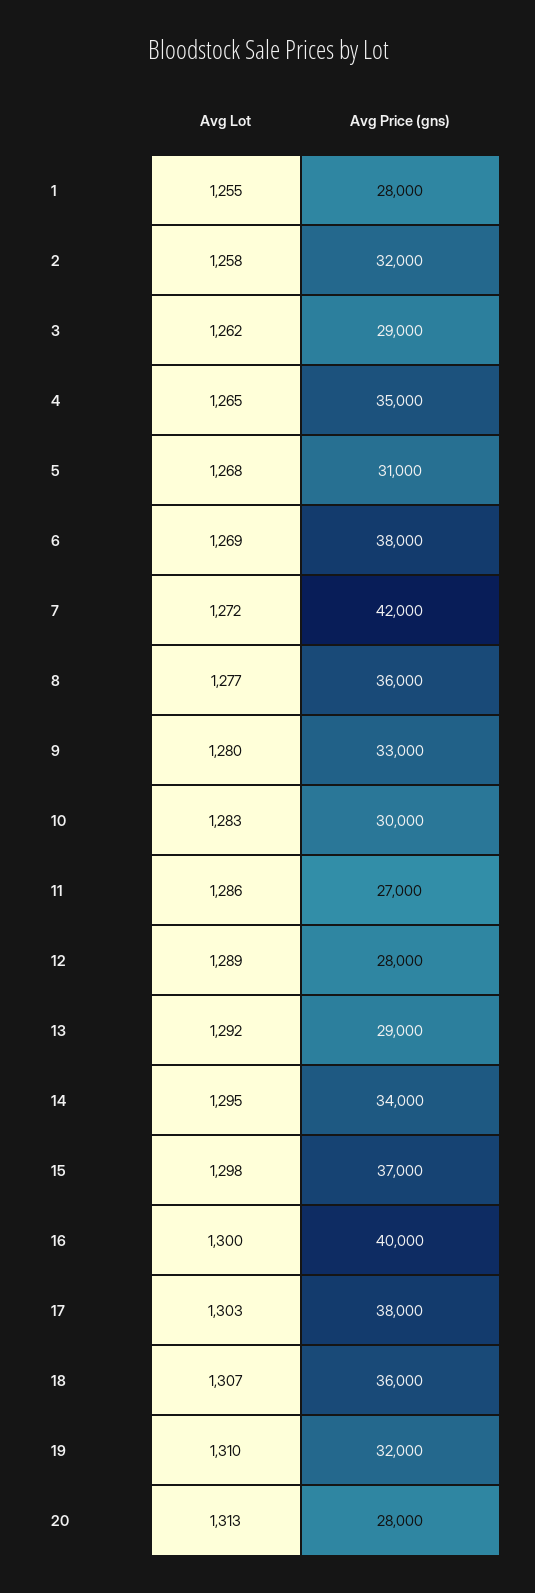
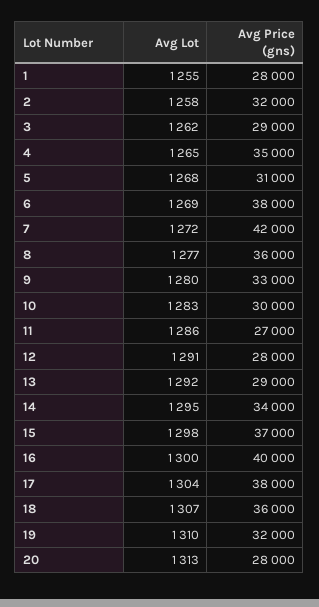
Avg Lot, 12: 1289 -> 1291
Avg Lot, 17: 1303 -> 1304

